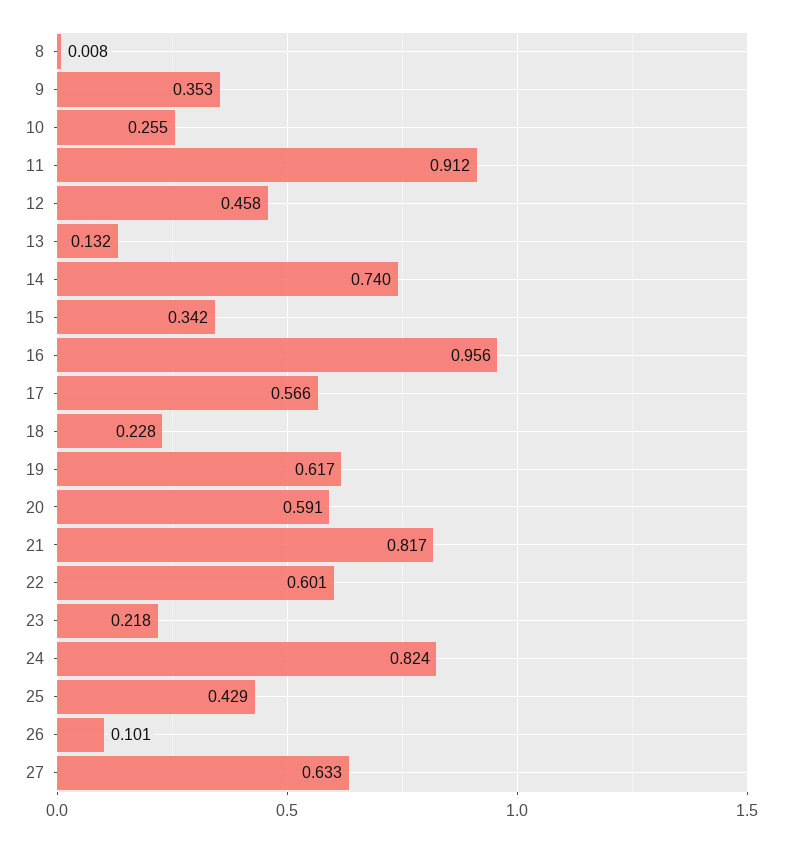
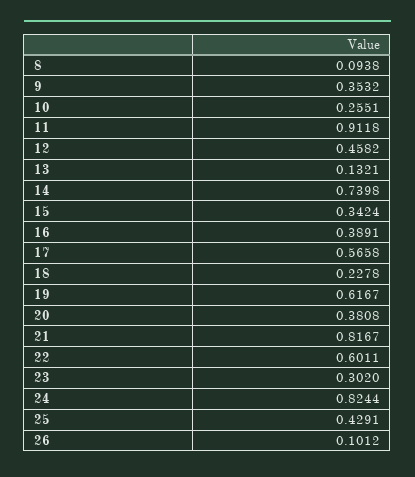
8: 0.008 -> 0.0938
16: 0.956 -> 0.3891
20: 0.591 -> 0.3808
23: 0.218 -> 0.302
27: 0.633 -> none

